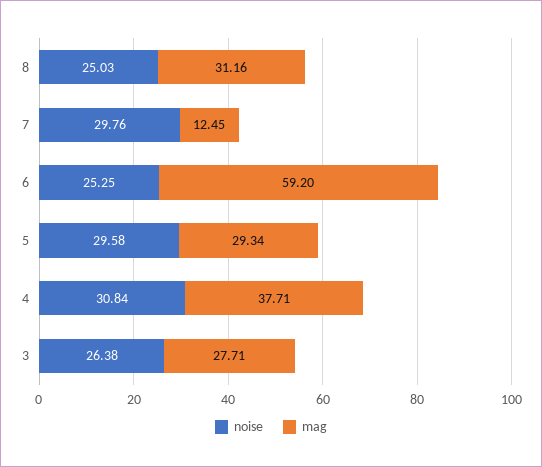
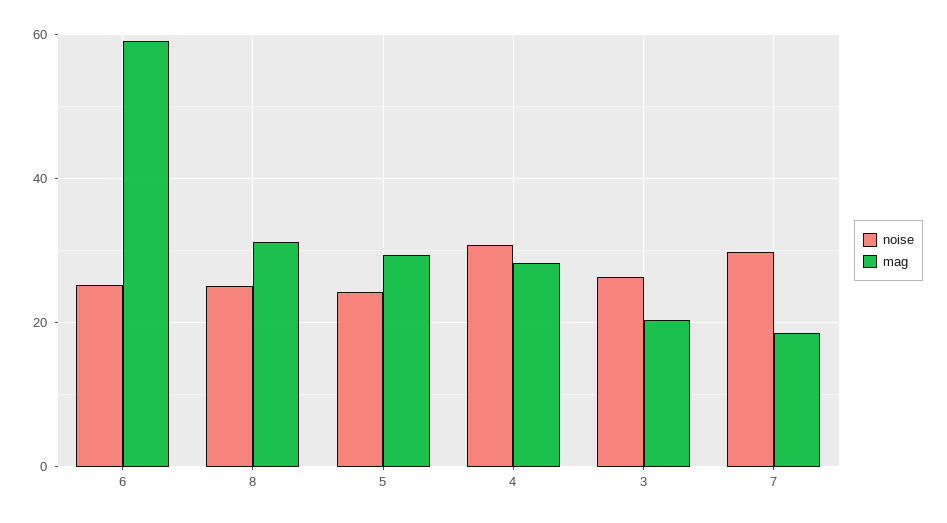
mag, 7: 12.45 -> 18
noise, 5: 29.58 -> 24
mag, 4: 37.71 -> 28
mag, 3: 27.71 -> 20

